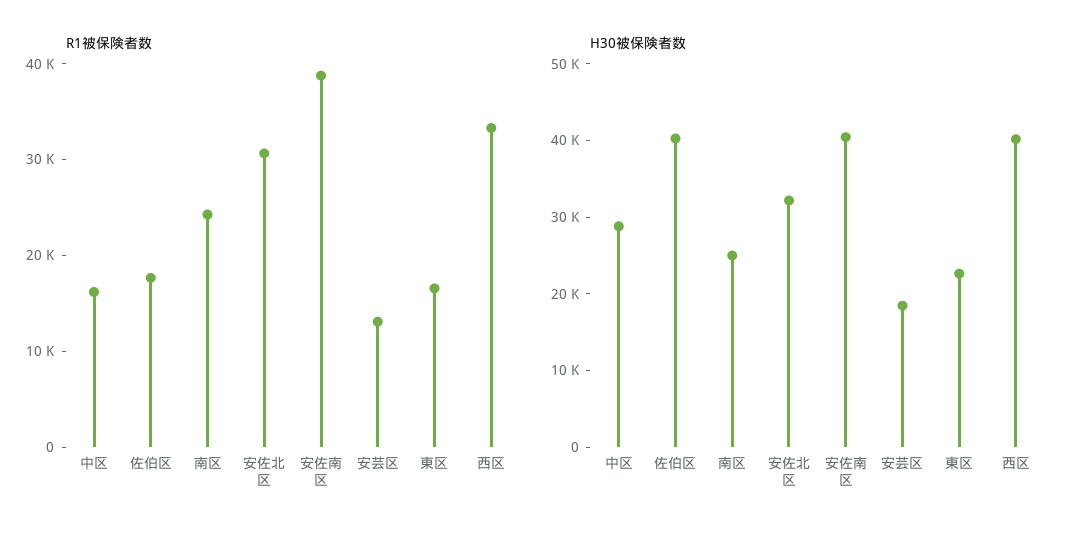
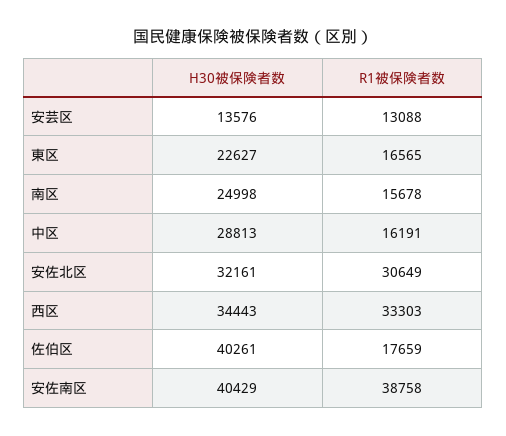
R1被保険者数, 南区: 24000 -> 15678
H30被保険者数, 安芸区: 18000 -> 13576
H30被保険者数, 西区: 40000 -> 34443

